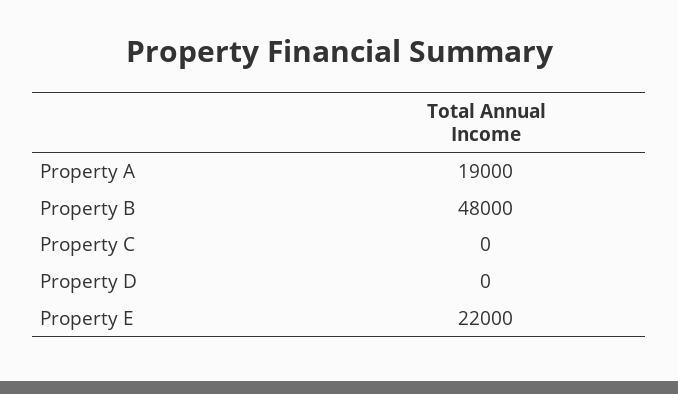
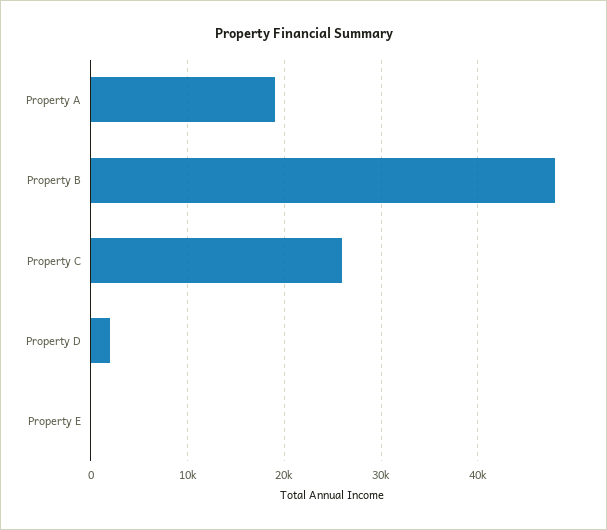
Property C: 0 -> 26000
Property D: 0 -> 2000
Property E: 22000 -> 0

